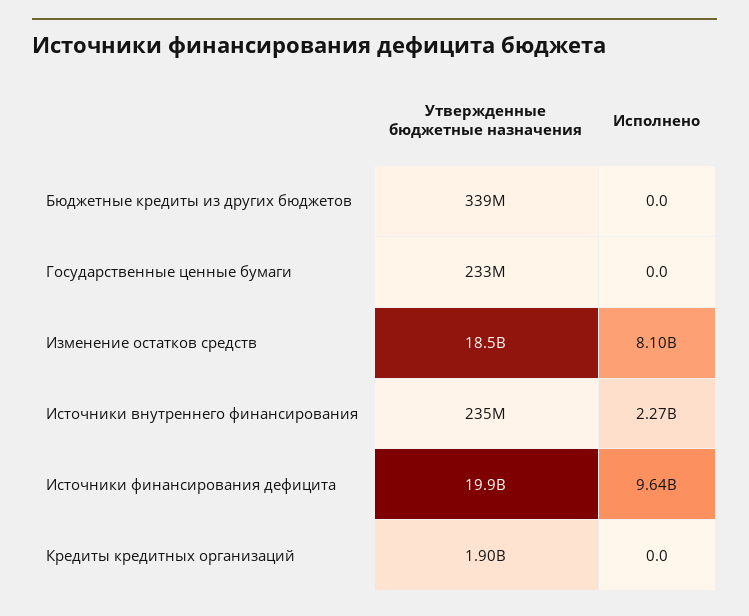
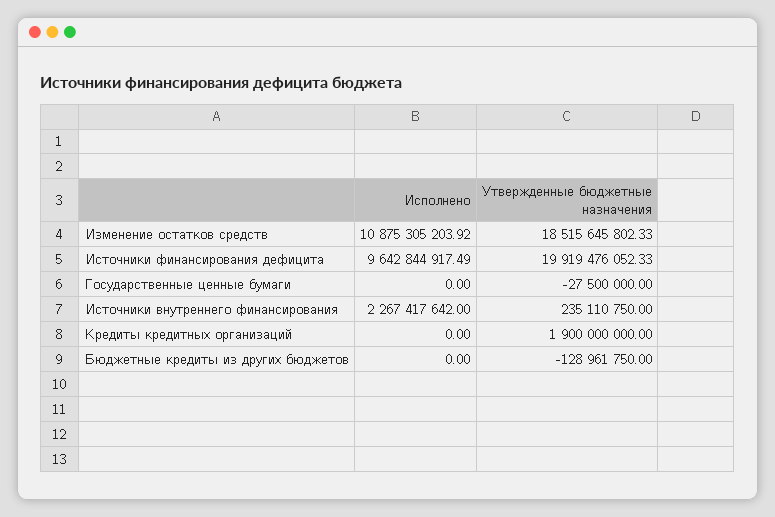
Утвержденные бюджетные назначения, Бюджетные кредиты из других бюджетов: 339000000 -> -128961750
Утвержденные бюджетные назначения, Государственные ценные бумаги: 233000000 -> -27500000
Исполнено, Изменение остатков средств: 8100000000 -> 10875305203.92

